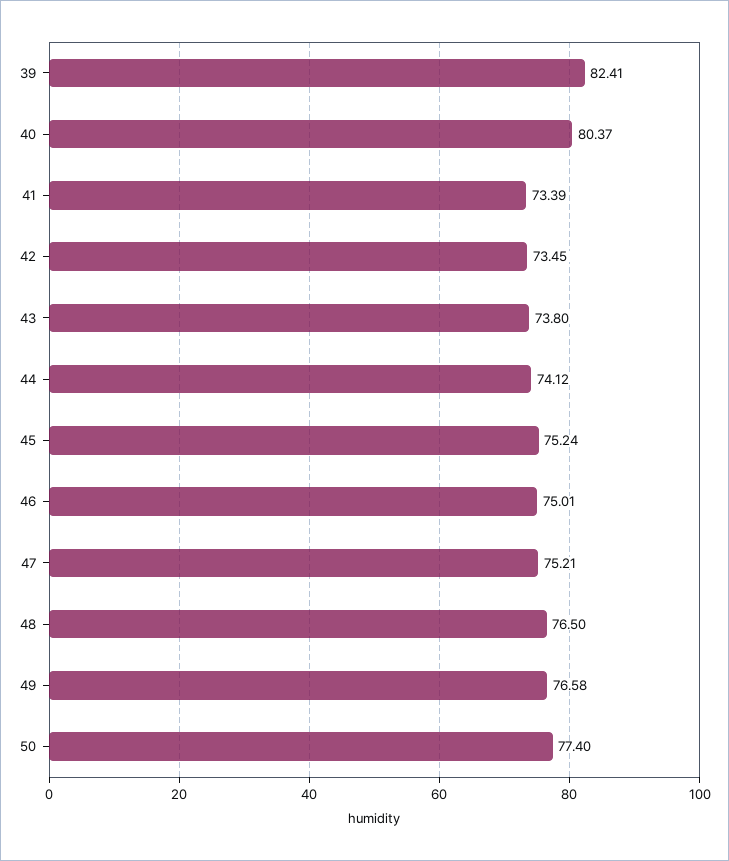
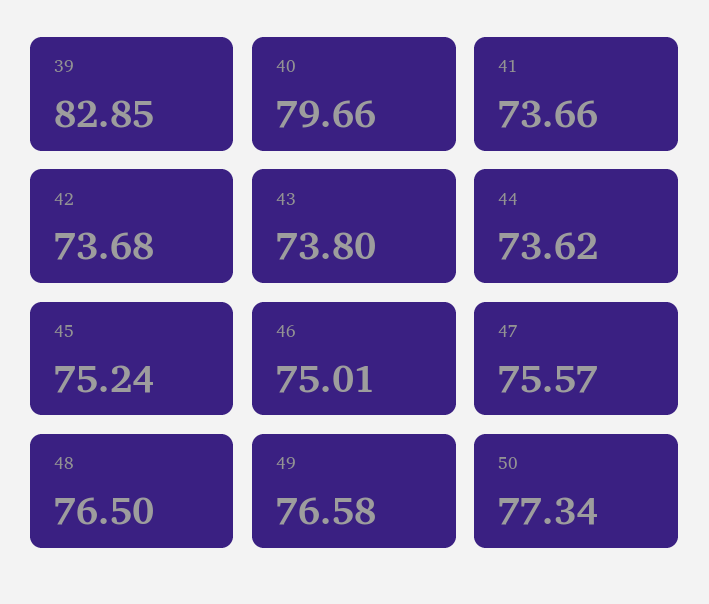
39: 82.41 -> 82.85
40: 80.37 -> 79.66
41: 73.39 -> 73.66
42: 73.45 -> 73.68
44: 74.12 -> 73.62
47: 75.21 -> 75.57
50: 77.4 -> 77.34

